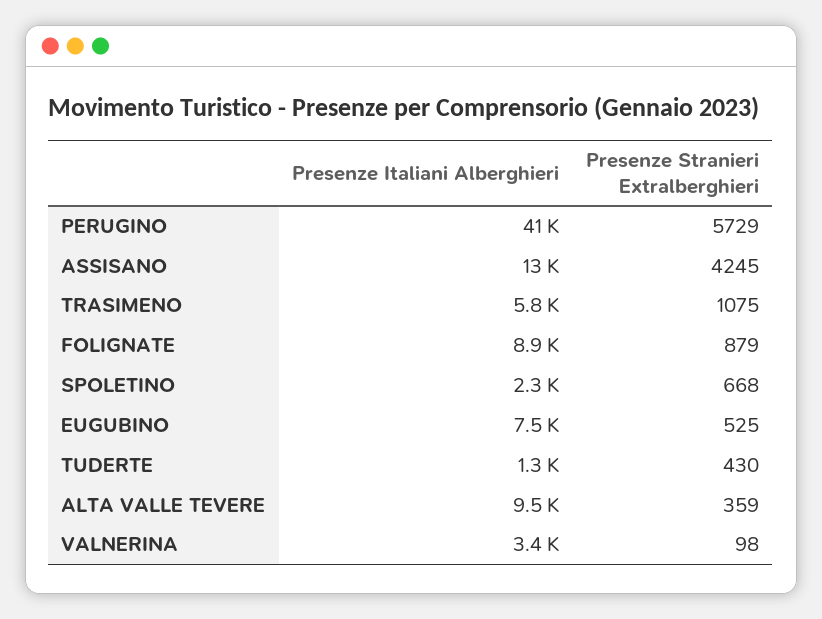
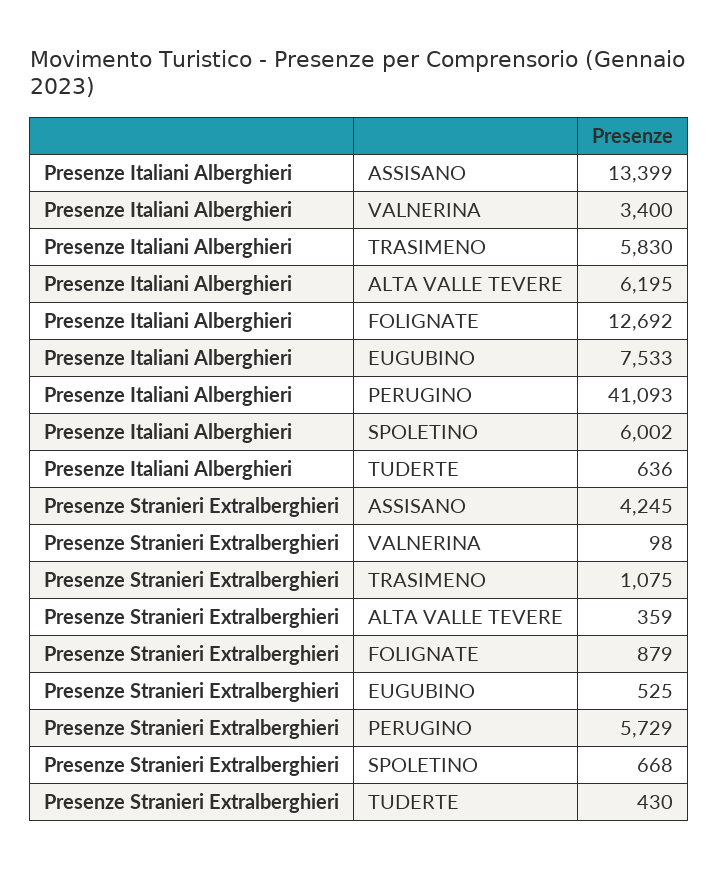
Presenze Italiani Alberghieri, FOLIGNATE: 8900 -> 12692
Presenze Italiani Alberghieri, SPOLETINO: 2300 -> 6002
Presenze Italiani Alberghieri, TUDERTE: 1300 -> 636
Presenze Italiani Alberghieri, ALTA VALLE TEVERE: 9500 -> 6195

